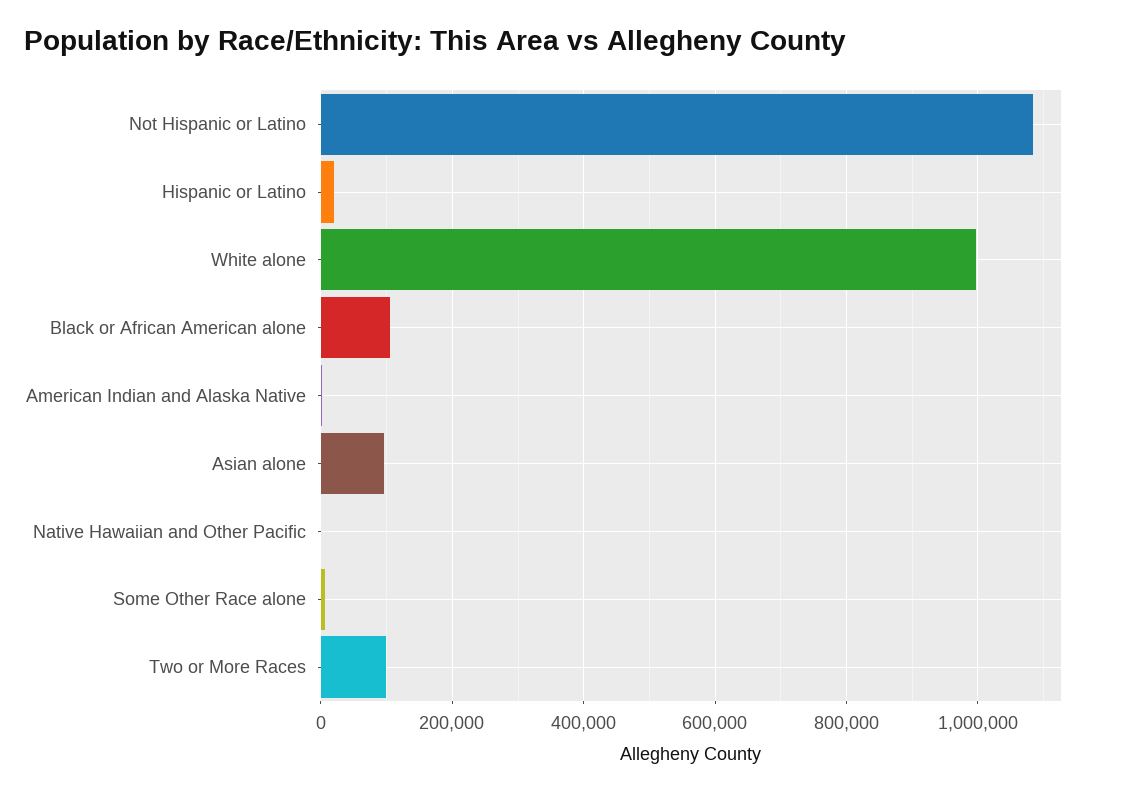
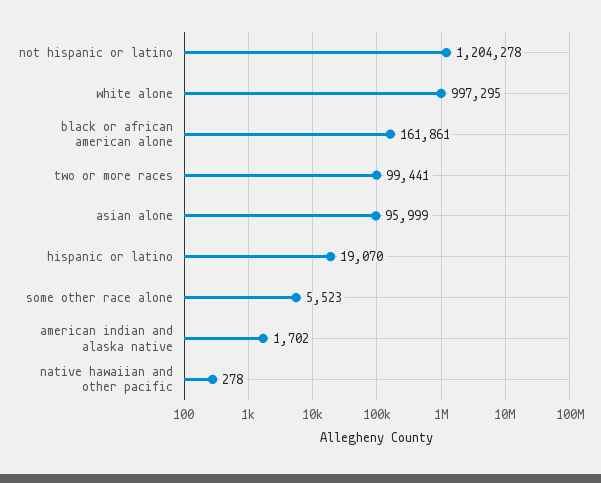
Not Hispanic or Latino: 1080000 -> 1204278
Black or African American alone: 100000 -> 161861

